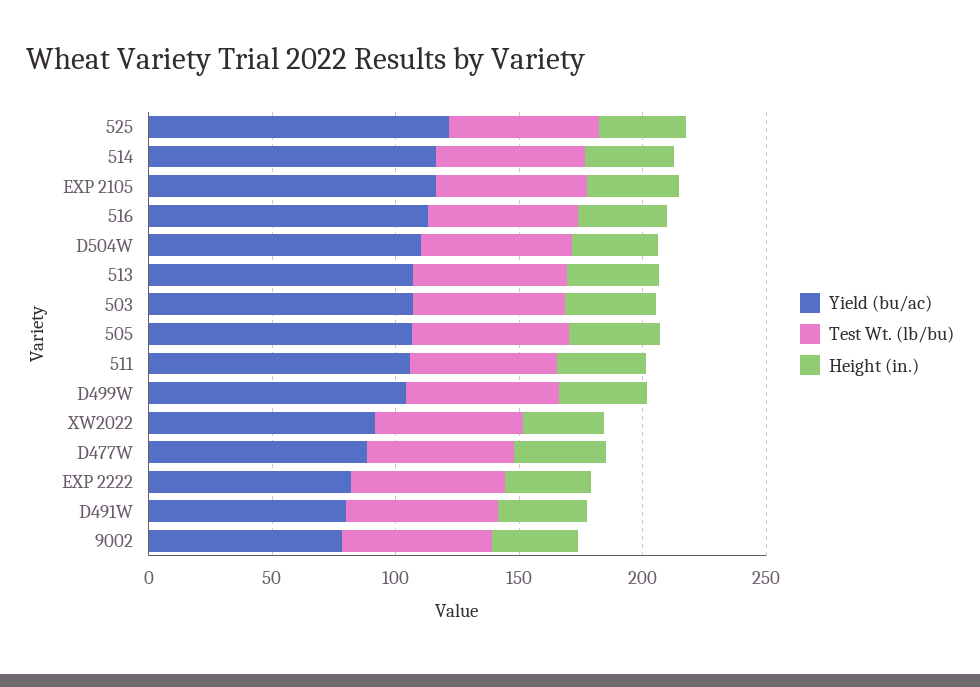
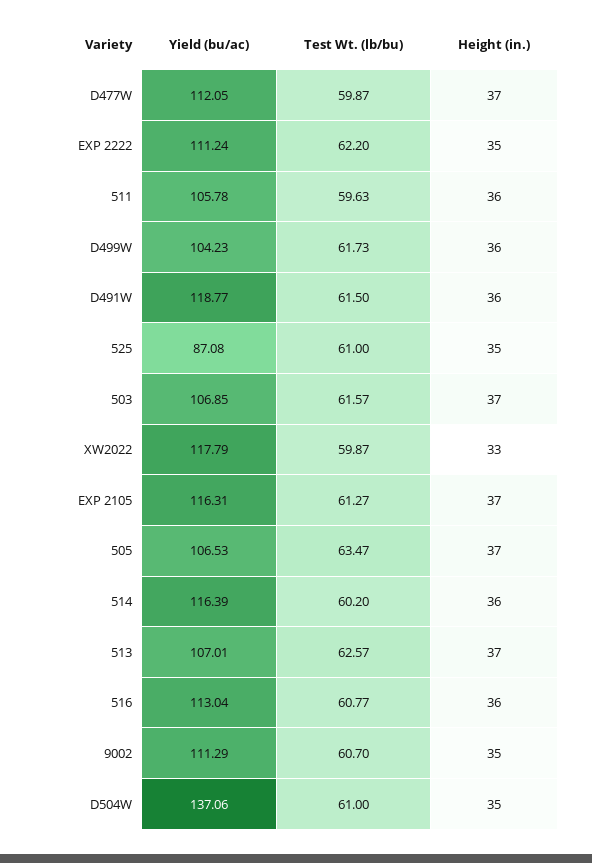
Yield (bu/ac), 525: 120 -> 87.08
Yield (bu/ac), D504W: 110 -> 137.06
Yield (bu/ac), XW2022: 90 -> 117.79
Yield (bu/ac), D477W: 90 -> 112.05
Yield (bu/ac), EXP 2222: 80 -> 111.24
Yield (bu/ac), D491W: 80 -> 118.77
Yield (bu/ac), 9002: 80 -> 111.29

